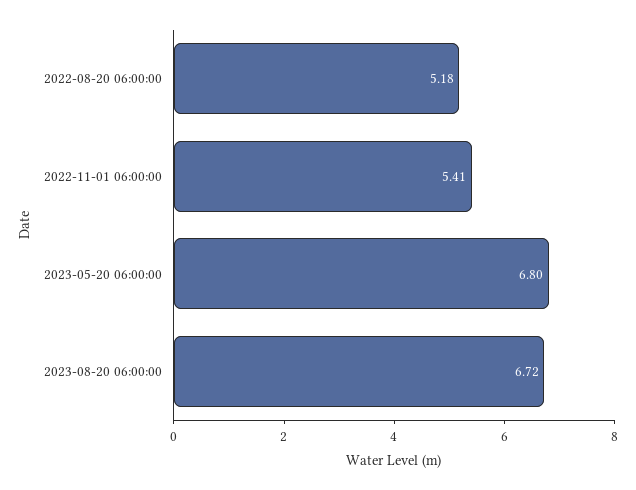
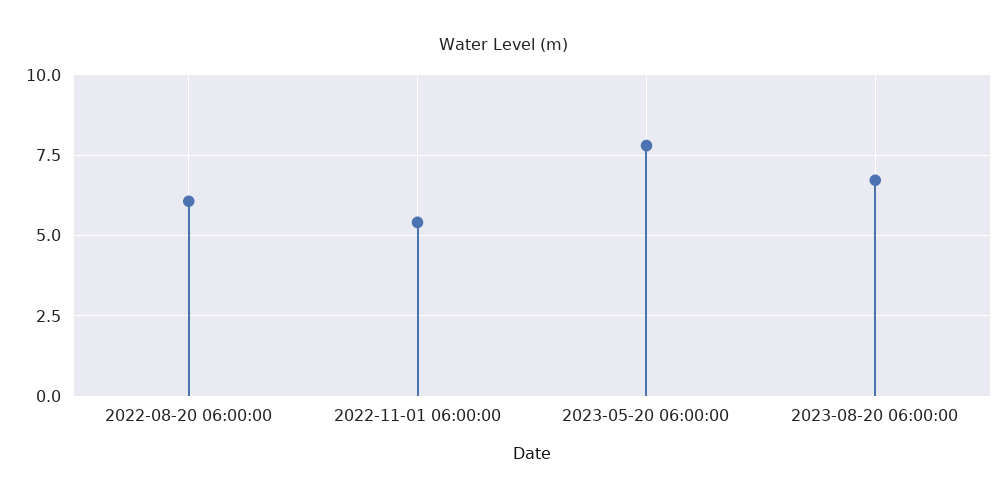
2022-08-20 06:00:00: 5.18 -> 6
2023-05-20 06:00:00: 6.8 -> 7.75

